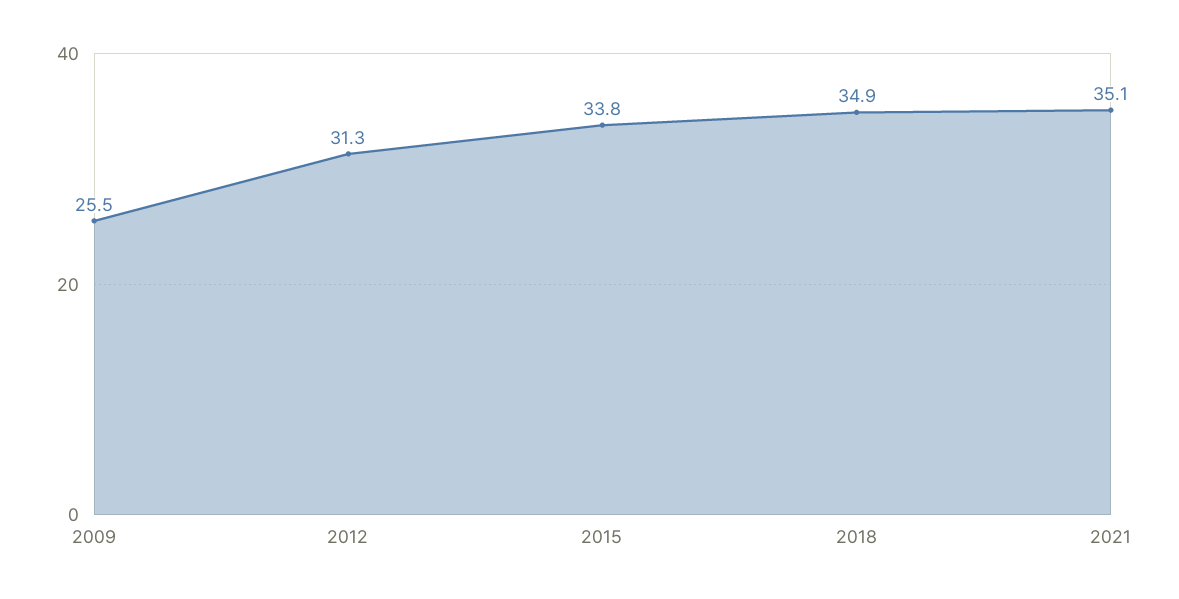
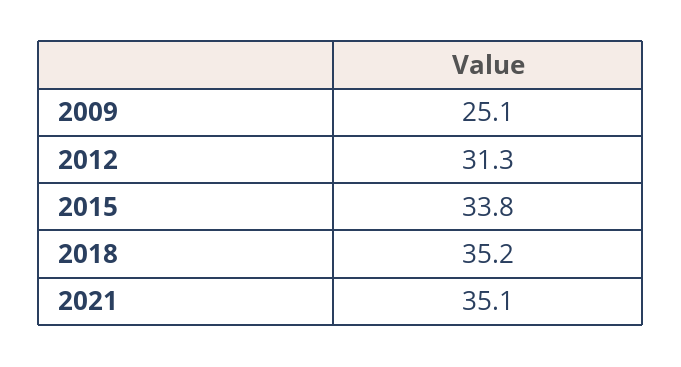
2009: 25.5 -> 25.1
2018: 34.9 -> 35.2

